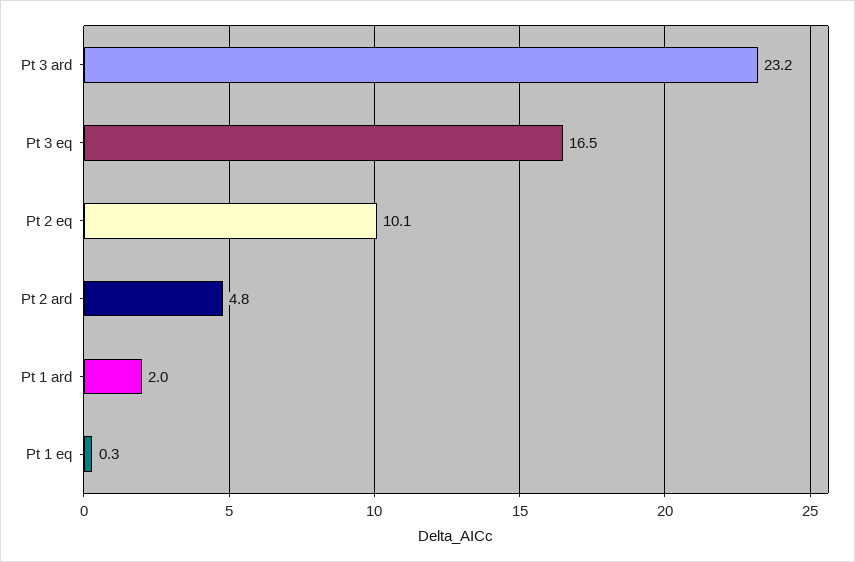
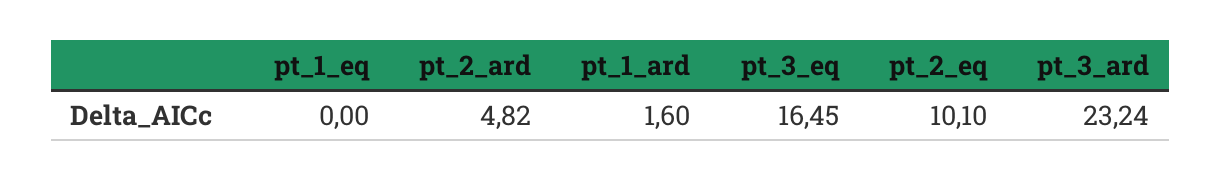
Pt 1 ard: 2 -> 1.6
Pt 1 eq: 0.3 -> 0

